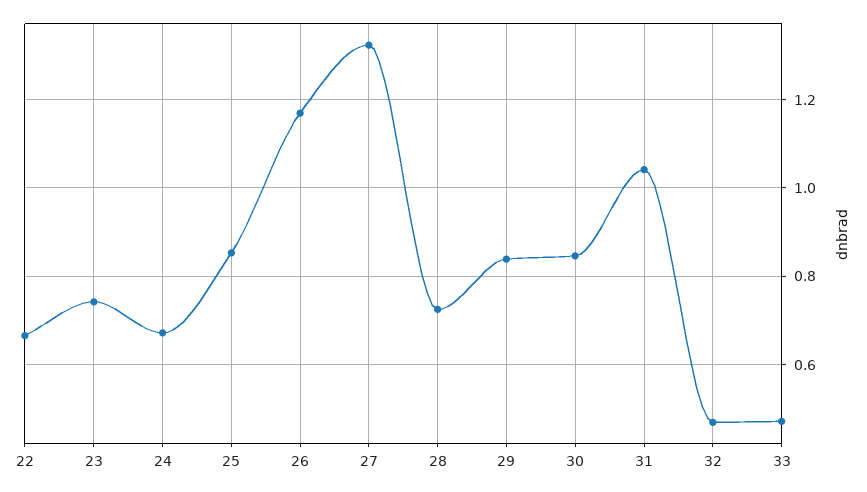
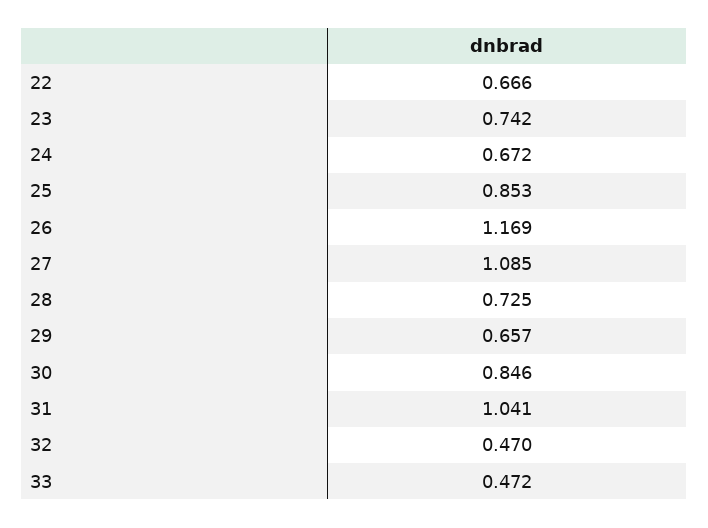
27: 1.32 -> 1.085
29: 0.84 -> 0.657

